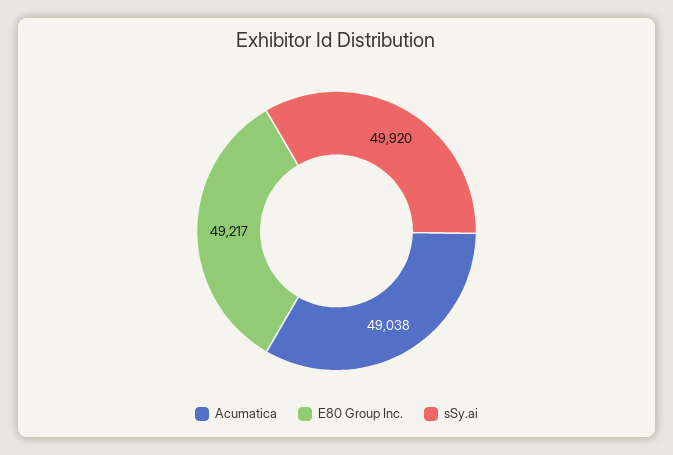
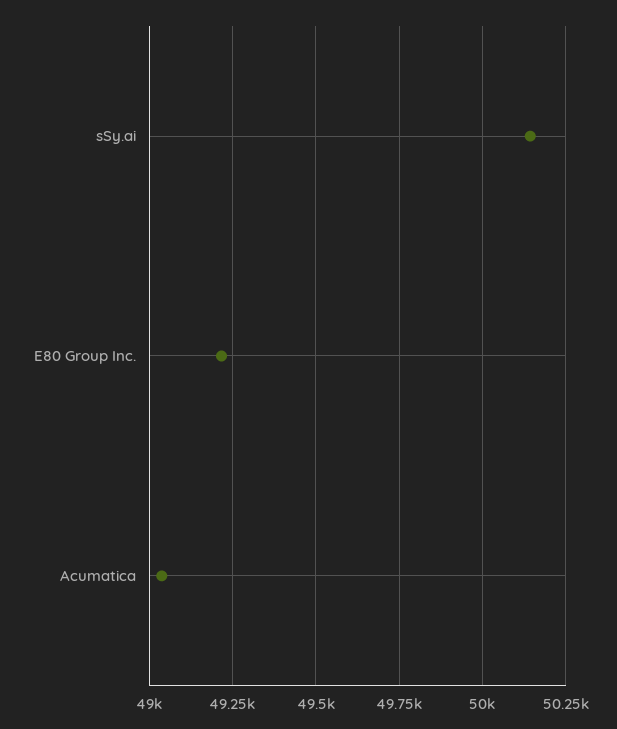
sSy.ai: 49920 -> 50150

